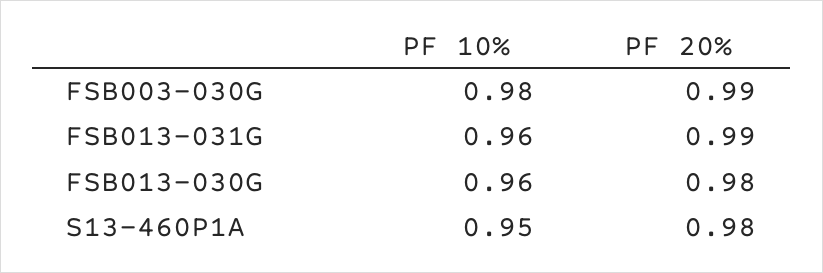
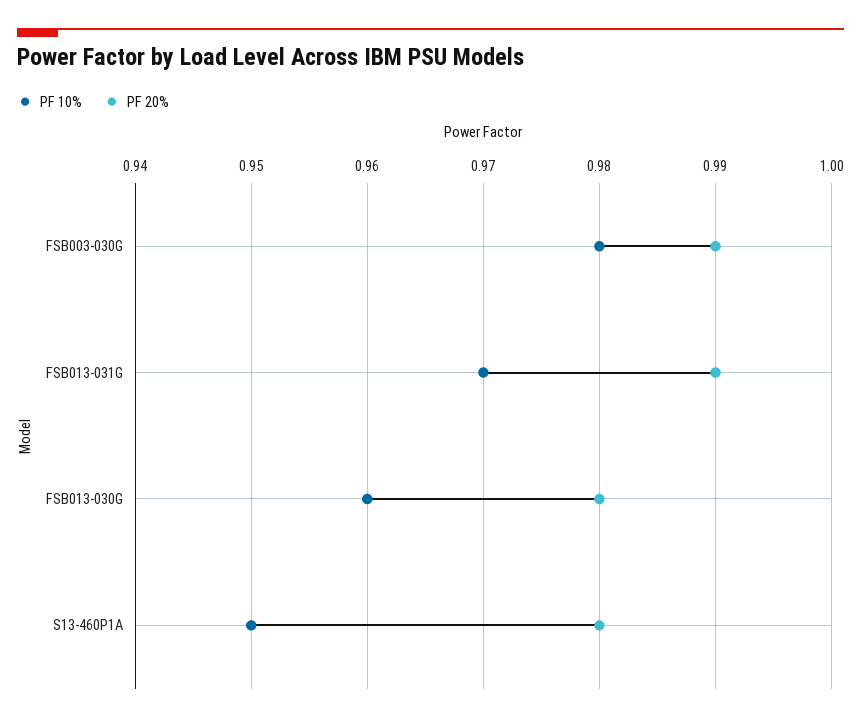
PF 10%, FSB013-031G: 0.96 -> 0.97

